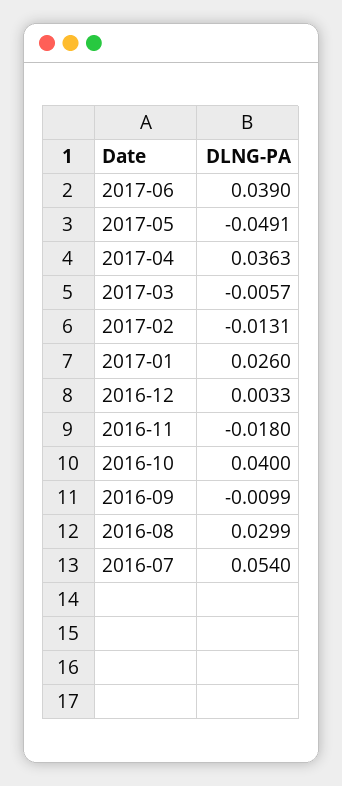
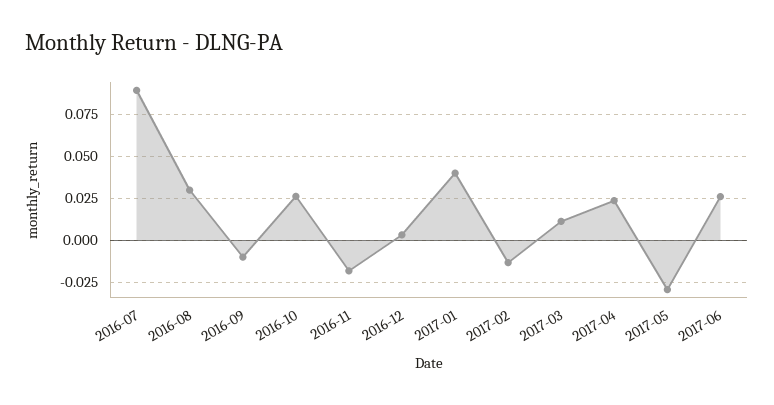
2017-06: 0.039 -> 0.025
2017-05: -0.0491 -> -0.03
2017-04: 0.0363 -> 0.025
2017-03: -0.0057 -> 0.01
2017-01: 0.026 -> 0.04
2016-10: 0.04 -> 0.025
2016-07: 0.054 -> 0.09

